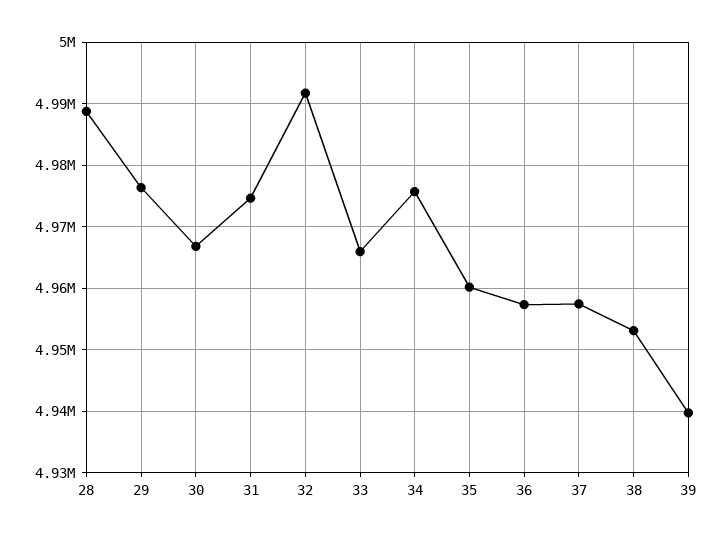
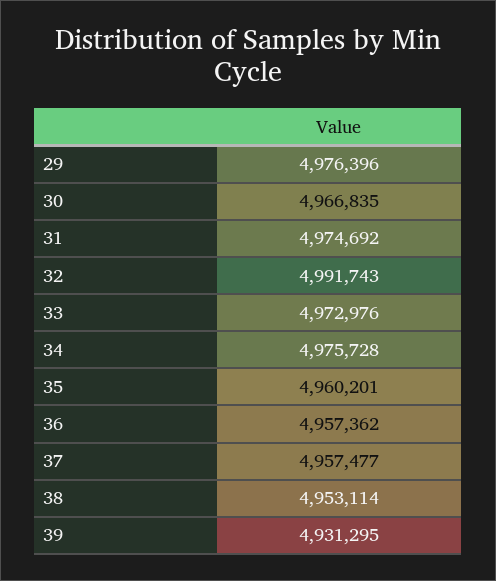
28: 4989000 -> none
33: 4966000 -> 4972976
39: 4940000 -> 4931295

